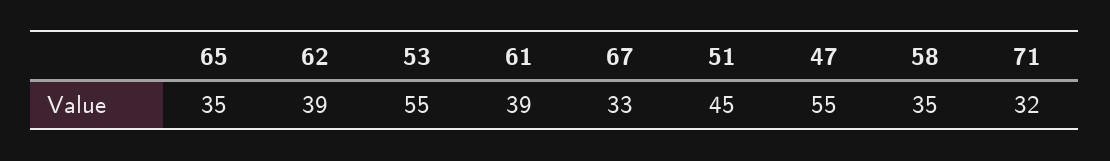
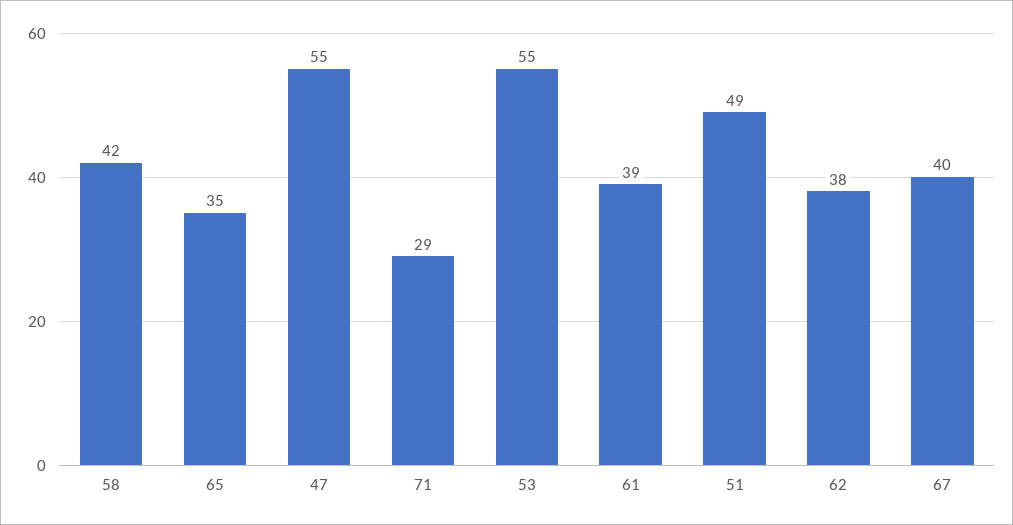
62: 39 -> 38
67: 33 -> 40
51: 45 -> 49
58: 35 -> 42
71: 32 -> 29

